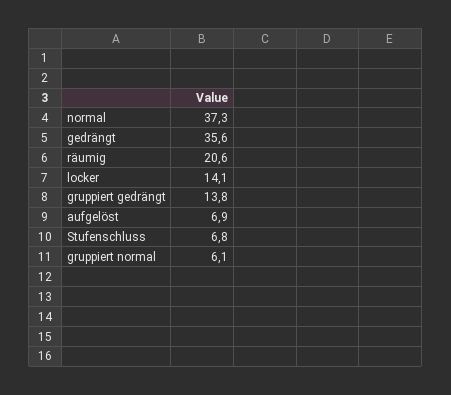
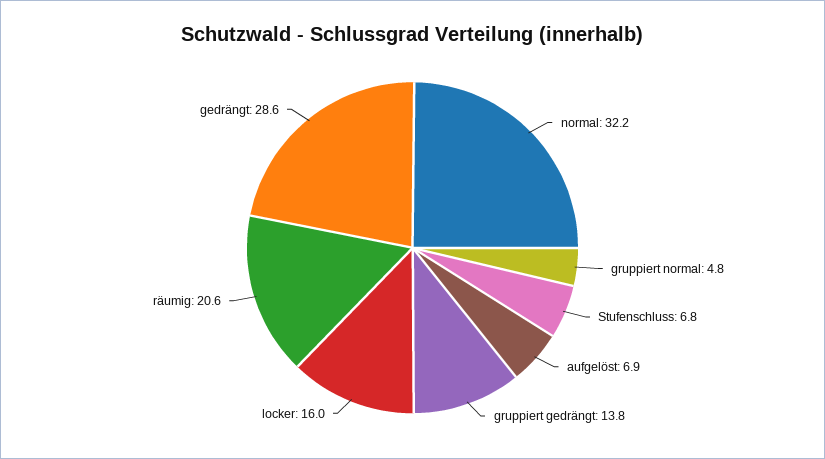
normal: 37.3 -> 32.2
gedrängt: 35.6 -> 28.6
locker: 14.1 -> 16
gruppiert normal: 6.1 -> 4.8

